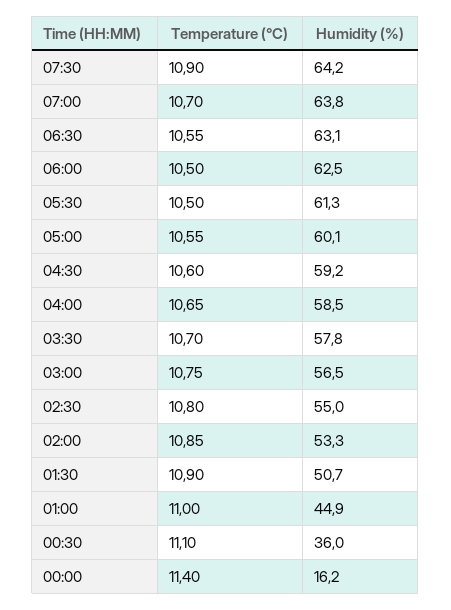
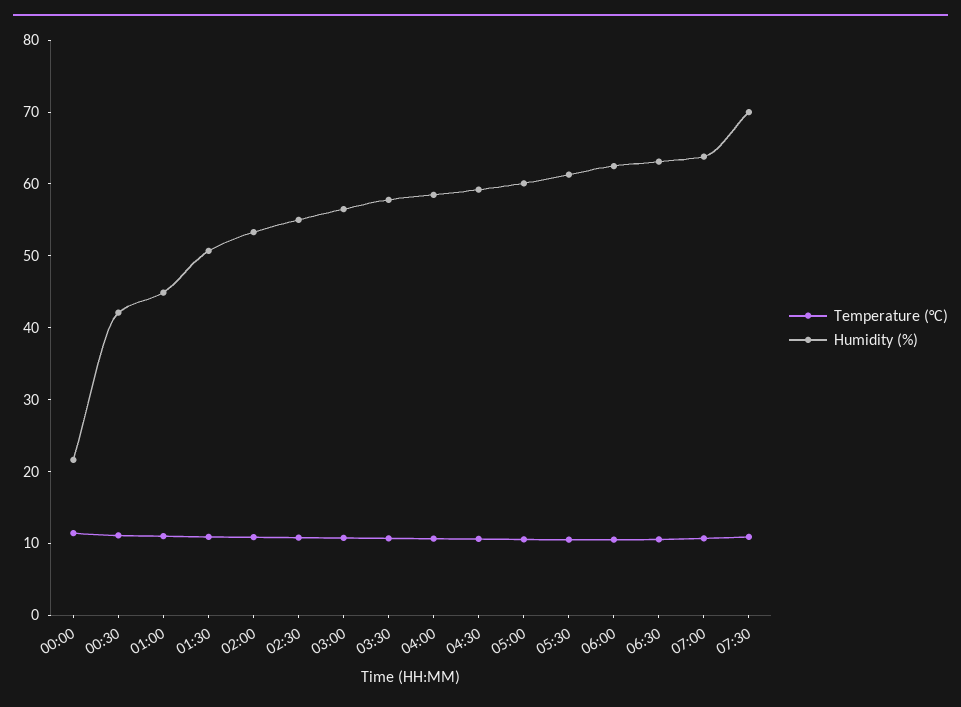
Humidity (%), 07:30: 64.2 -> 70
Humidity (%), 00:30: 36 -> 42
Humidity (%), 00:00: 16.2 -> 22

